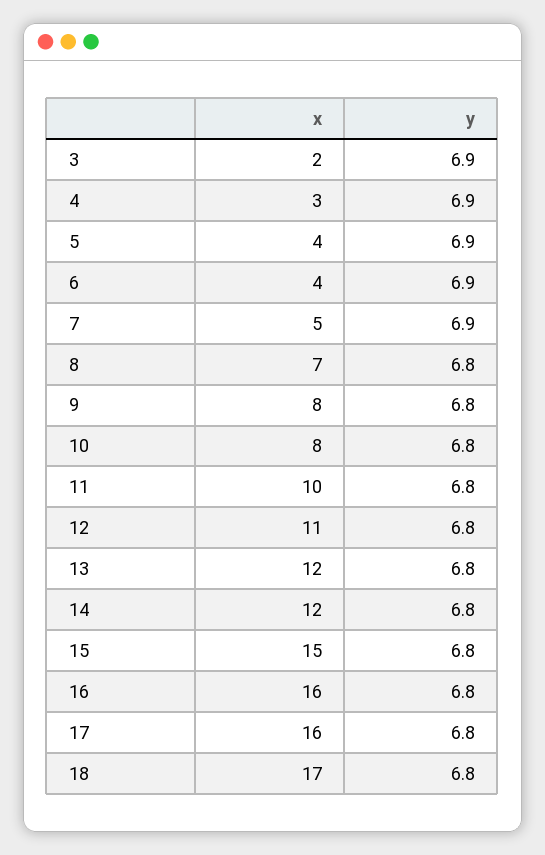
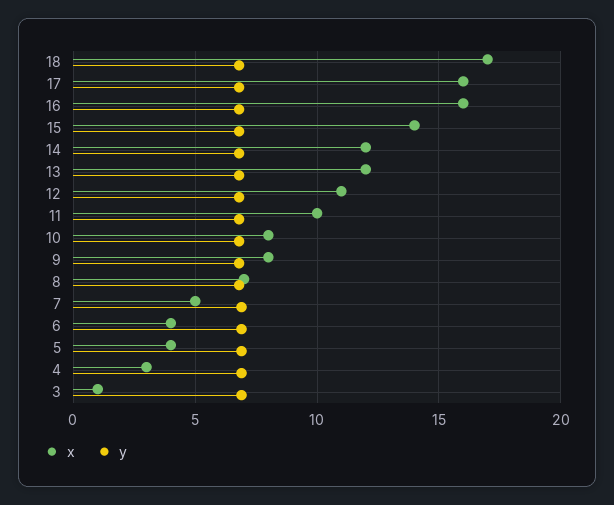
x, 3: 2 -> 1
x, 15: 15 -> 14

